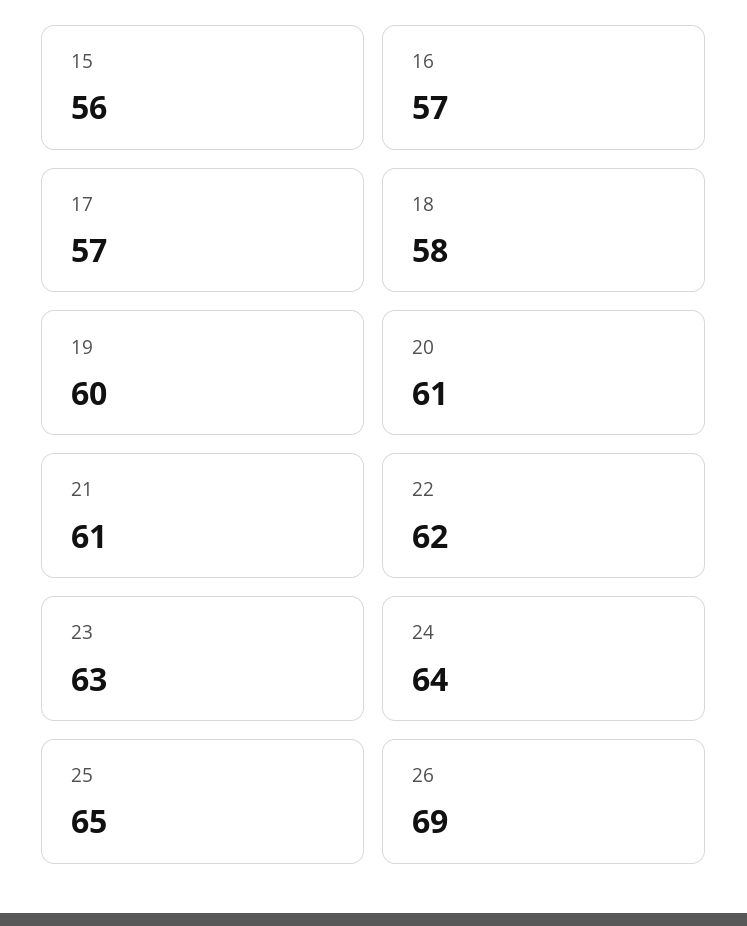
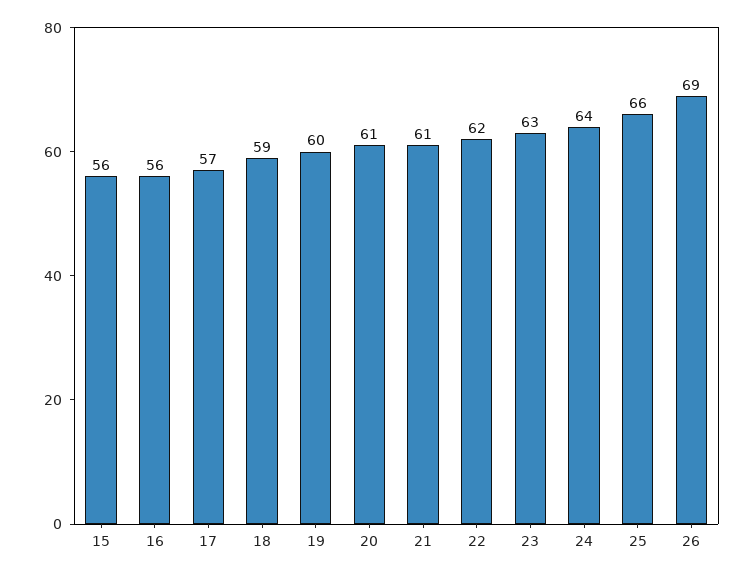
16: 57 -> 56
18: 58 -> 59
25: 65 -> 66

